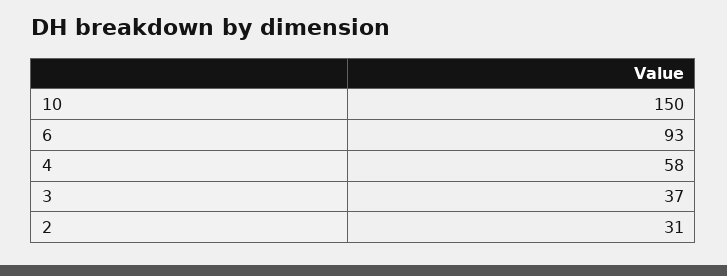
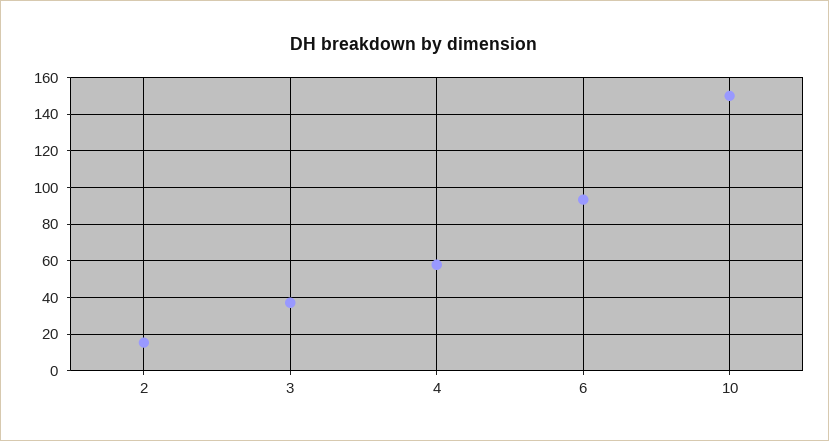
2: 31 -> 15

